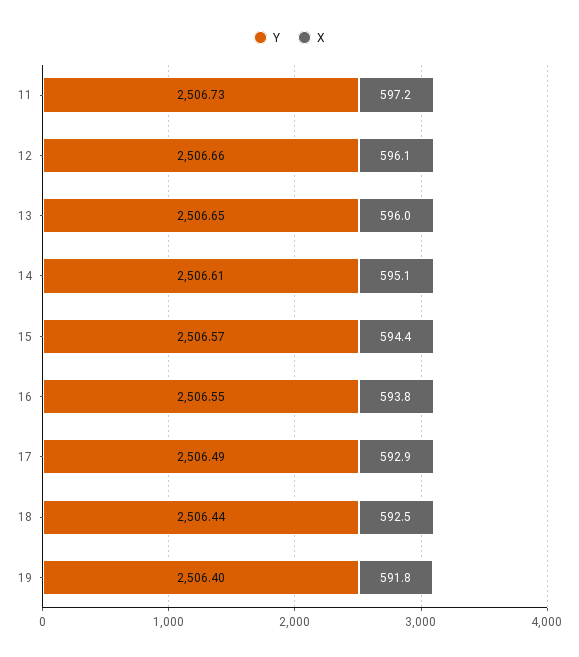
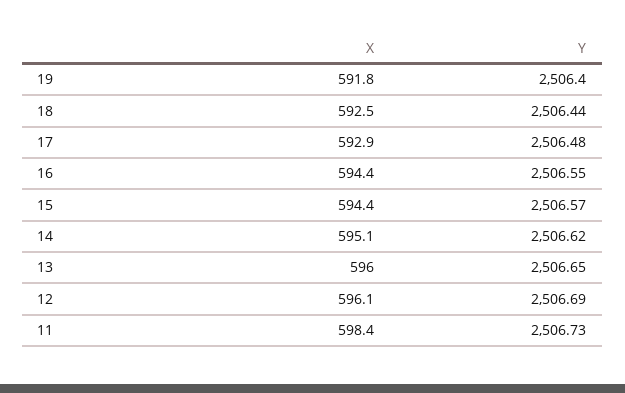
X, 11: 597.2 -> 598.4
Y, 12: 2506.66 -> 2506.69
Y, 14: 2506.61 -> 2506.62
X, 16: 593.8 -> 594.4
Y, 17: 2506.49 -> 2506.48

